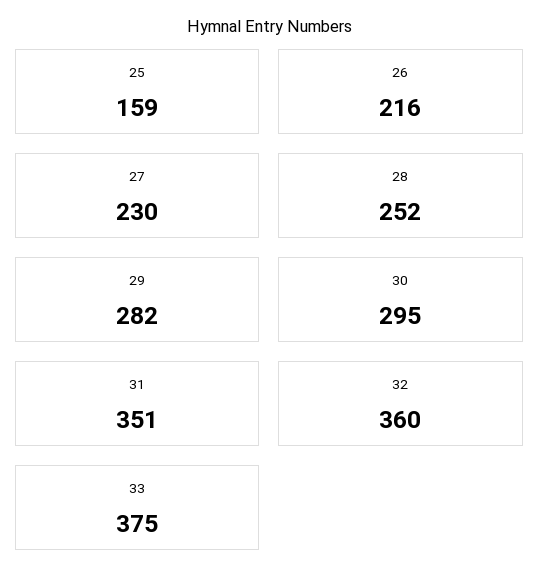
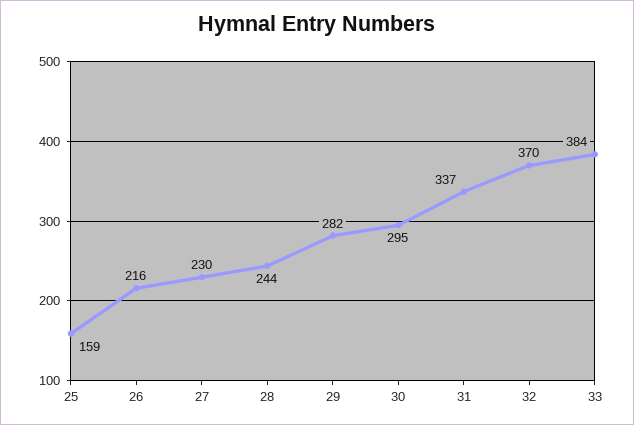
28: 252 -> 244
31: 351 -> 337
32: 360 -> 370
33: 375 -> 384

